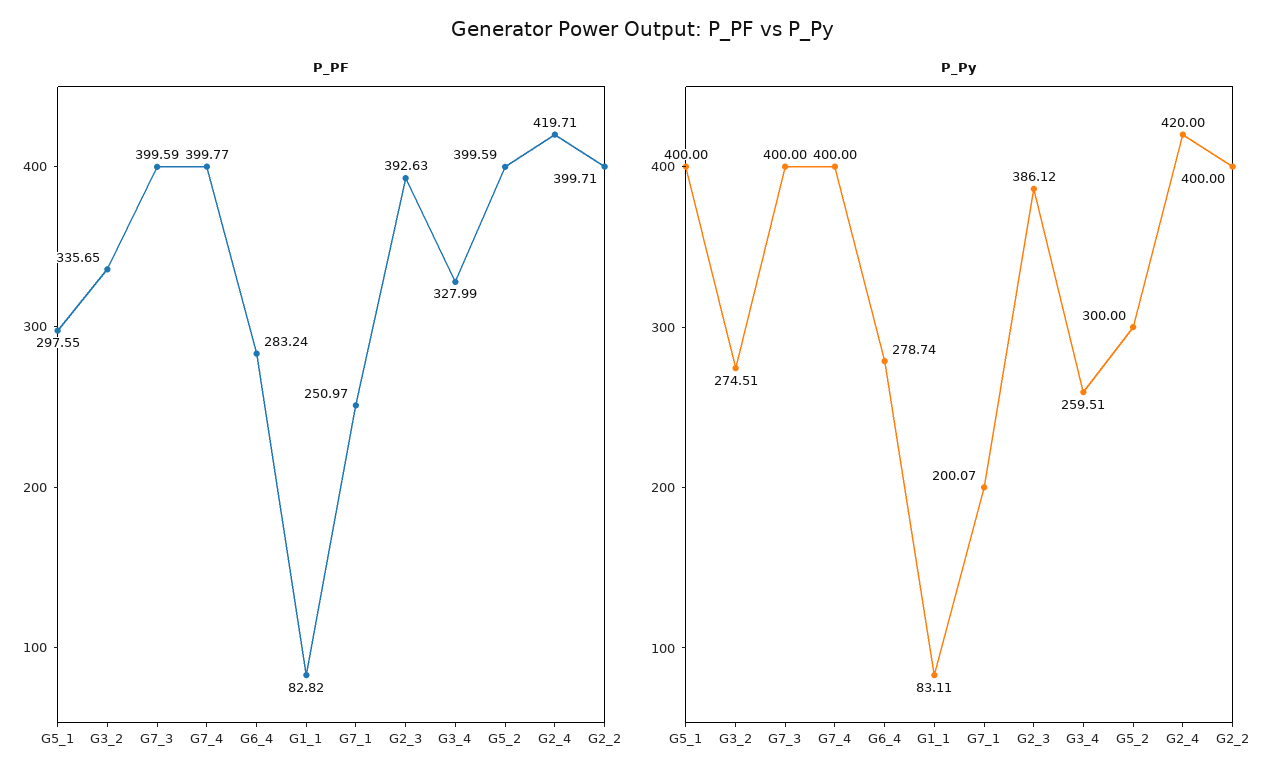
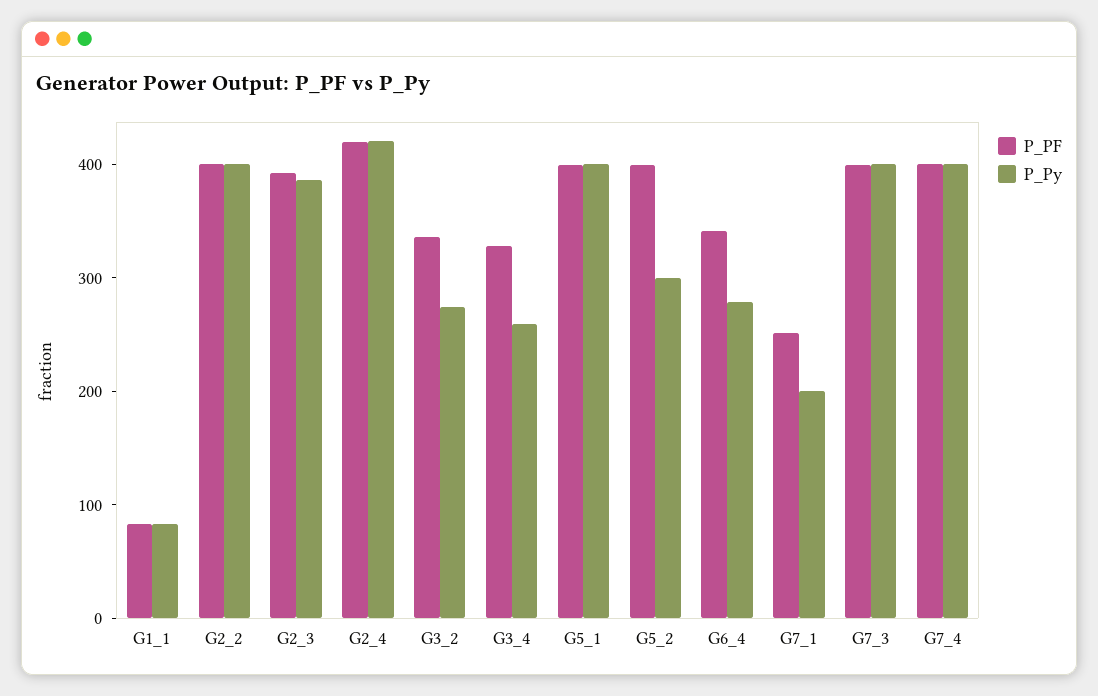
P_PF, G5_1: 297.55 -> 400
P_PF, G6_4: 283.24 -> 340

